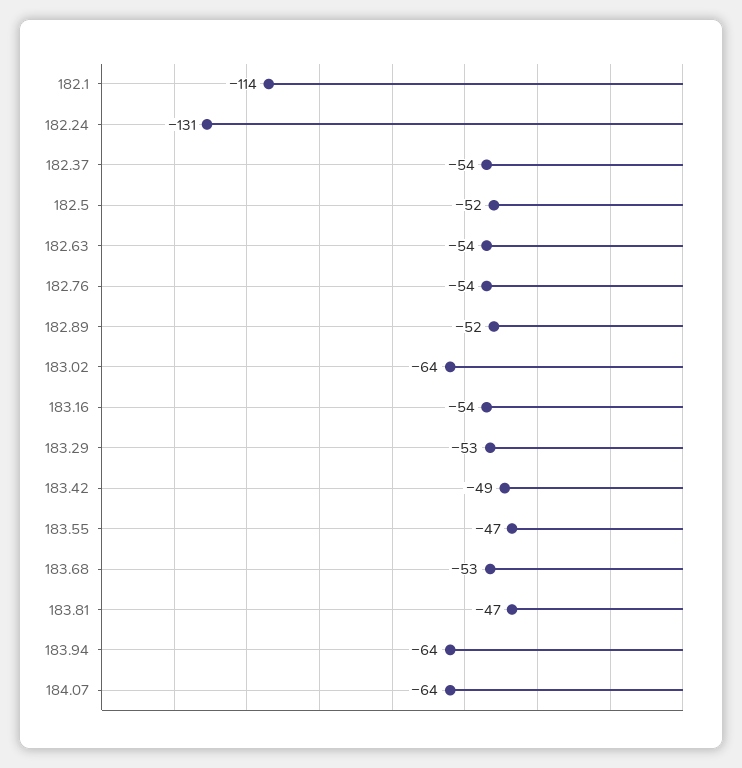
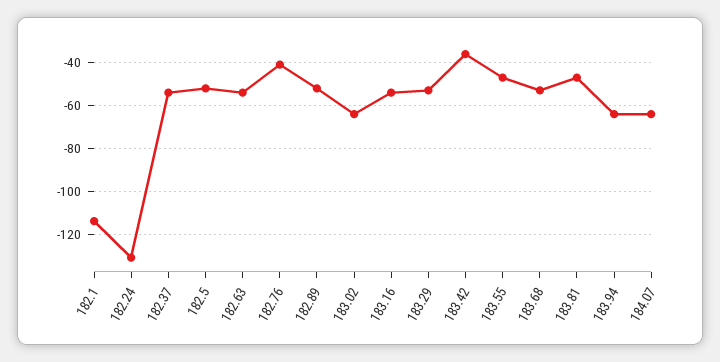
182.76: -54 -> -40
183.42: -49 -> -35

